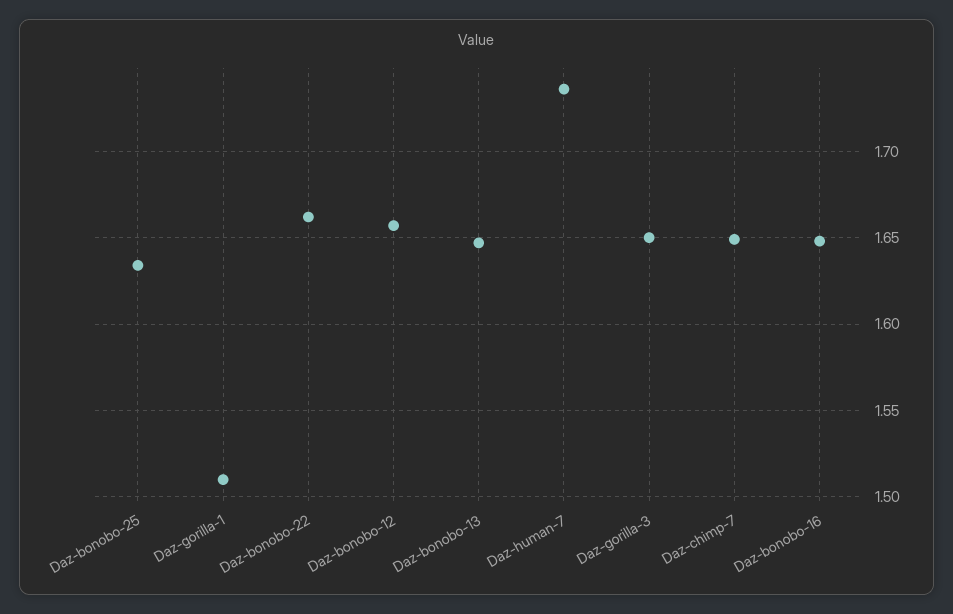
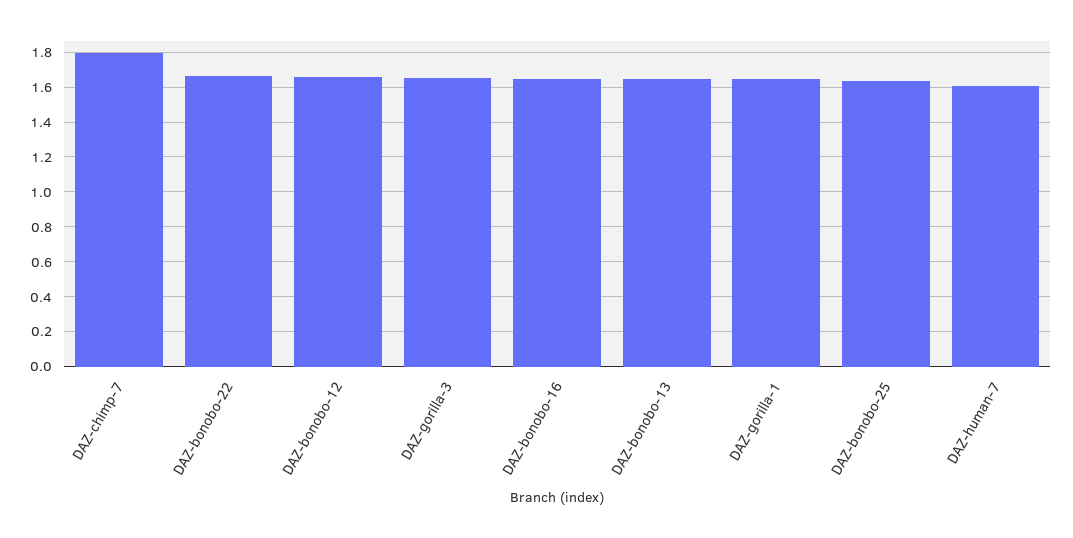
Daz-gorilla-1: 1.51 -> 1.65
Daz-human-7: 1.735 -> 1.6
Daz-chimp-7: 1.65 -> 1.8

